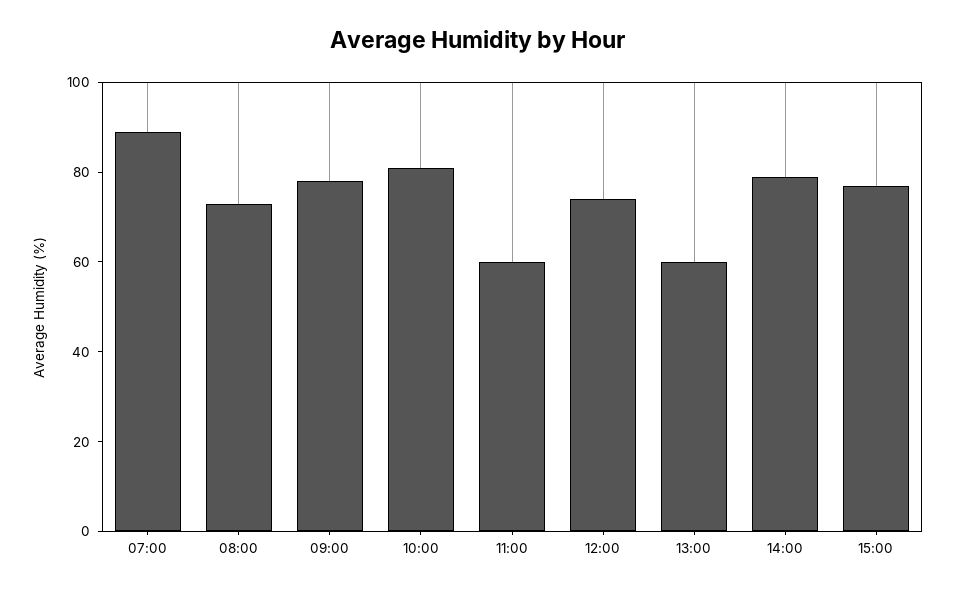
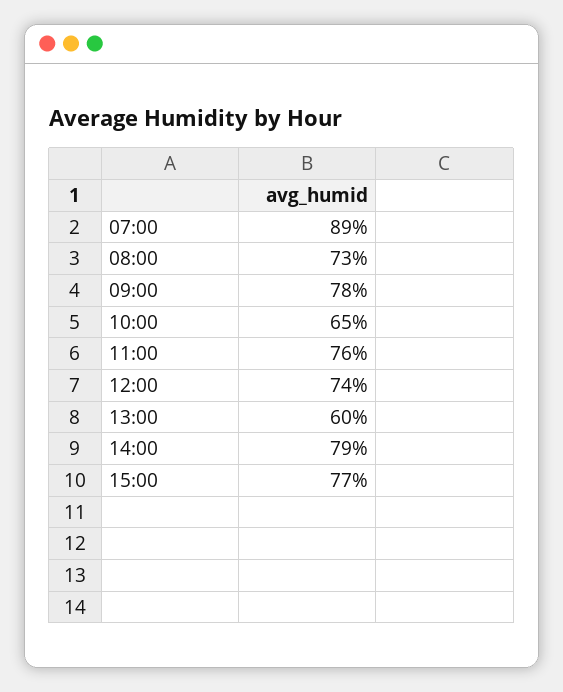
10:00: 80 -> 65
11:00: 60 -> 76

